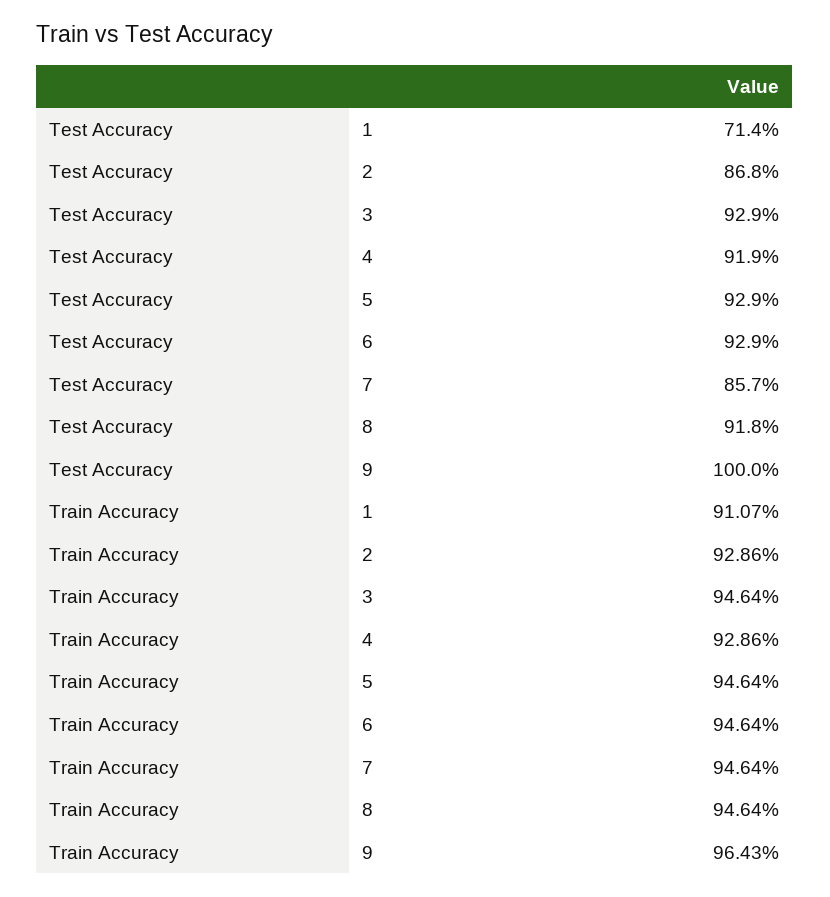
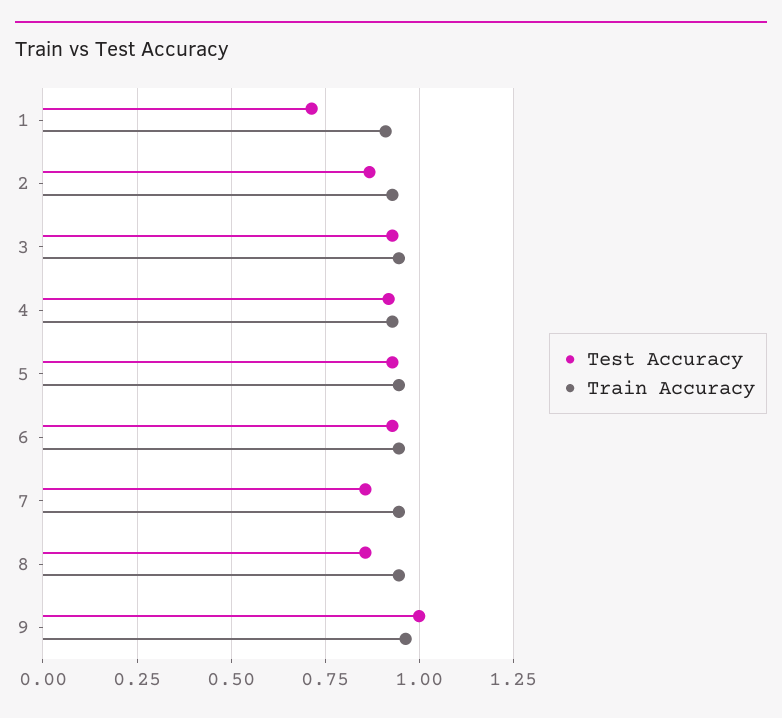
Test Accuracy, 8: 0.918 -> 0.85

